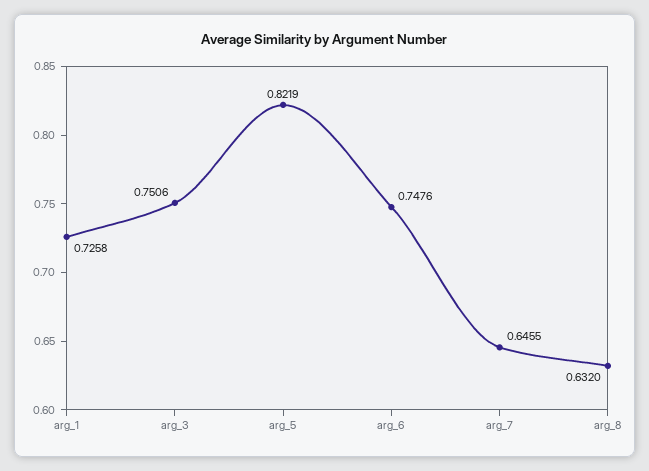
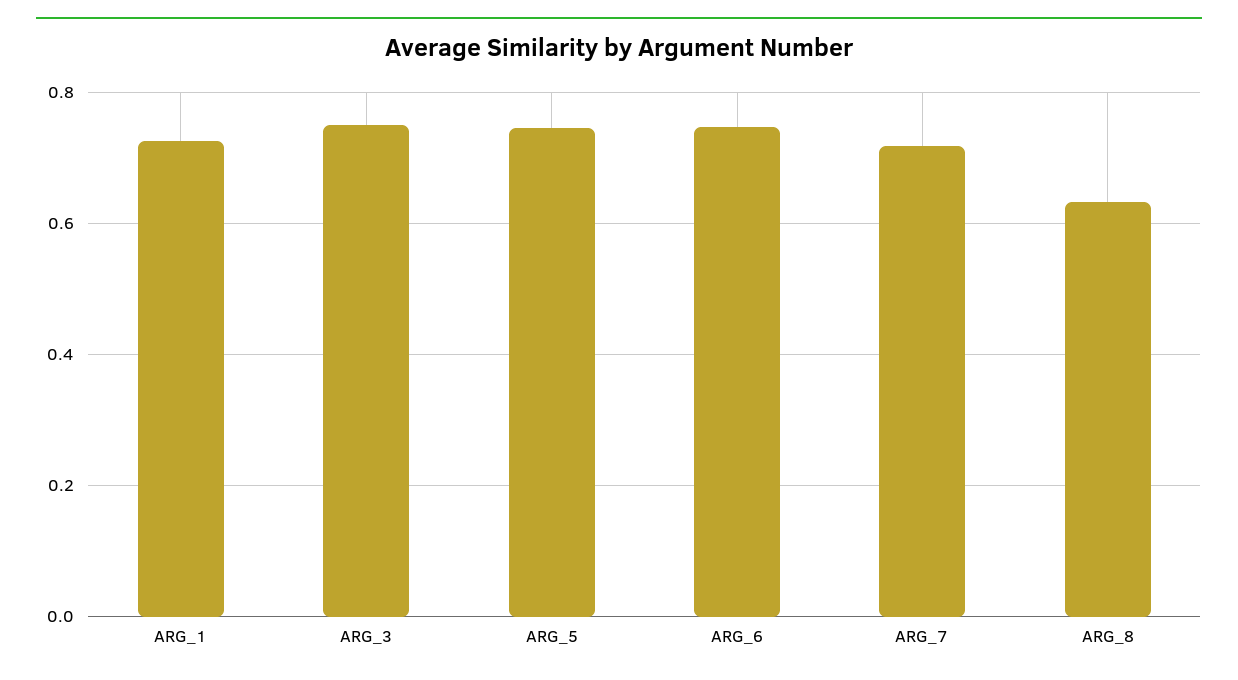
arg_5: 0.8219 -> 0.74
arg_7: 0.6455 -> 0.72

